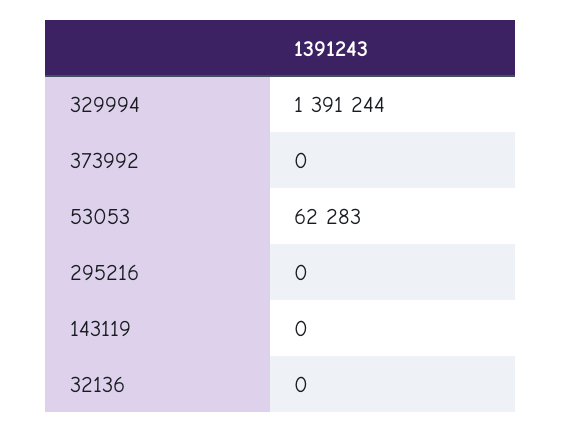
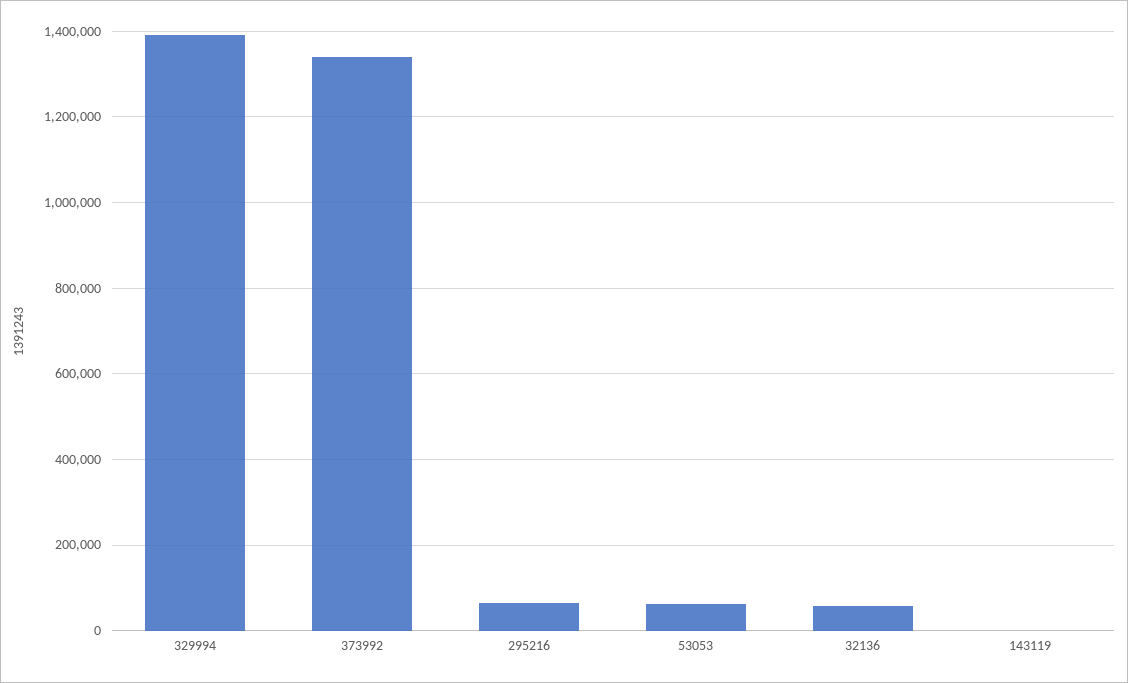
373992: 0 -> 1340000
295216: 0 -> 60000
32136: 0 -> 60000

